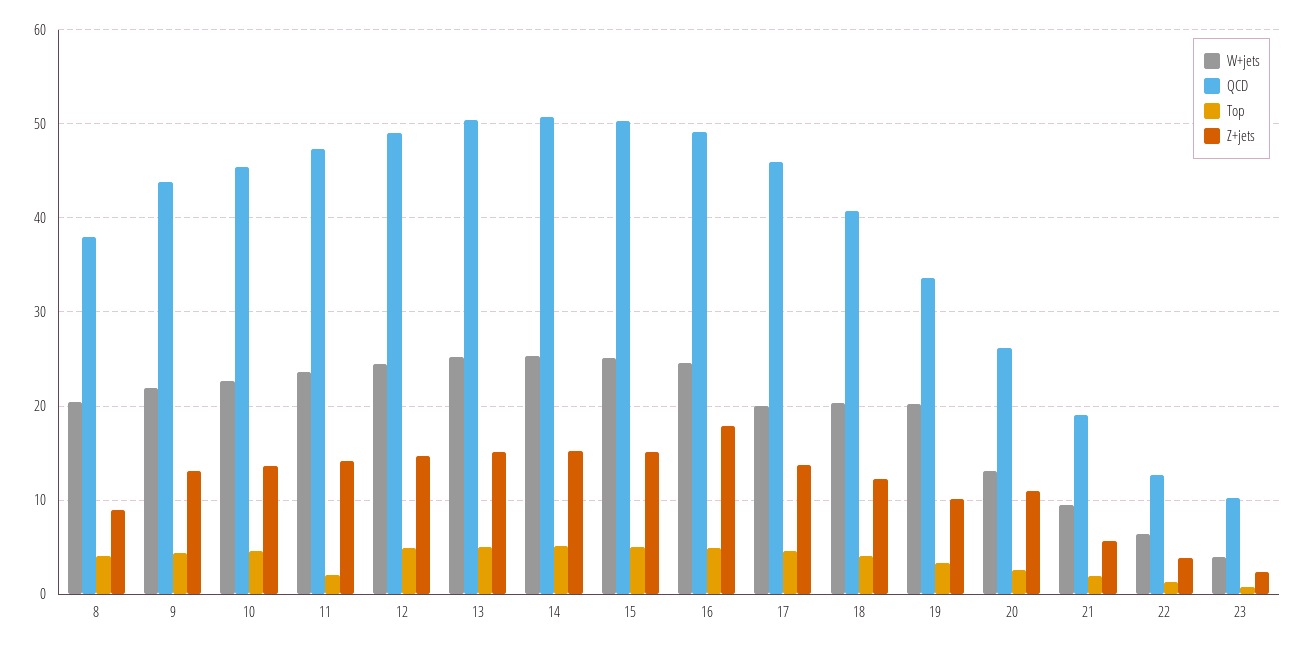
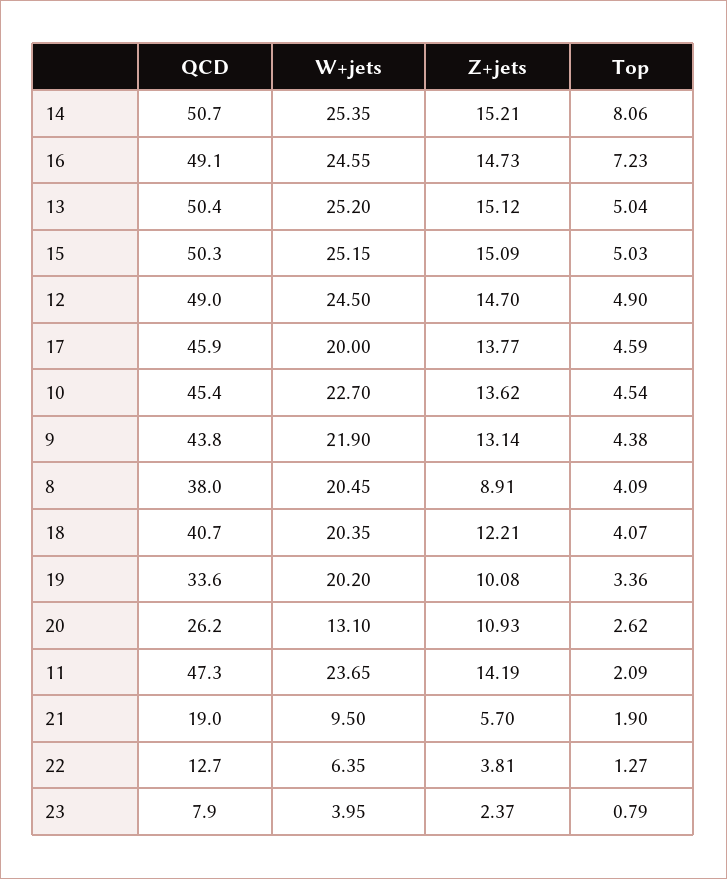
Top, 14: 5 -> 8.06
Top, 16: 5 -> 7.23
Z+jets, 16: 18 -> 14.73
QCD, 23: 10 -> 7.9

